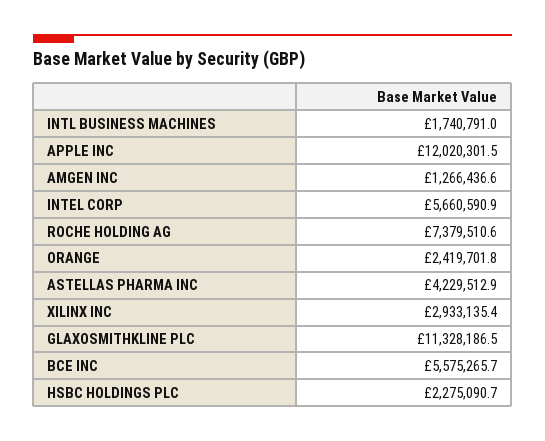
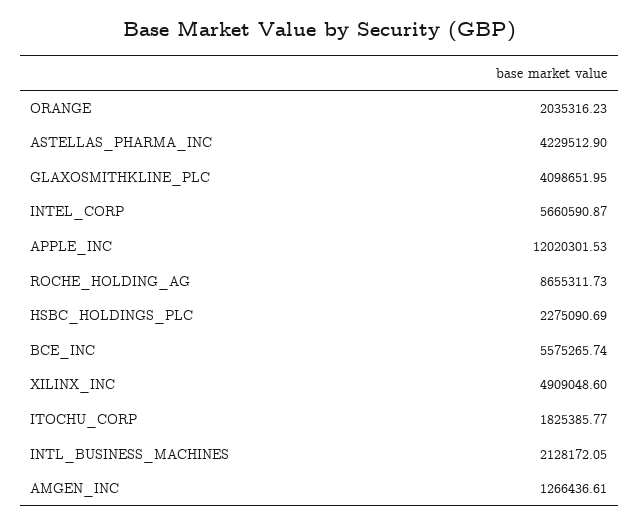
INTL BUSINESS MACHINES: 1740791 -> 2128172.05
ROCHE HOLDING AG: 7379510.6 -> 8655311.73
ORANGE: 2419701.8 -> 2035316.23
XILINX INC: 2933135.4 -> 4909048.6
GLAXOSMITHKLINE PLC: 11328186.5 -> 4098651.95
ITOCHU_CORP: none -> 1825385.77

